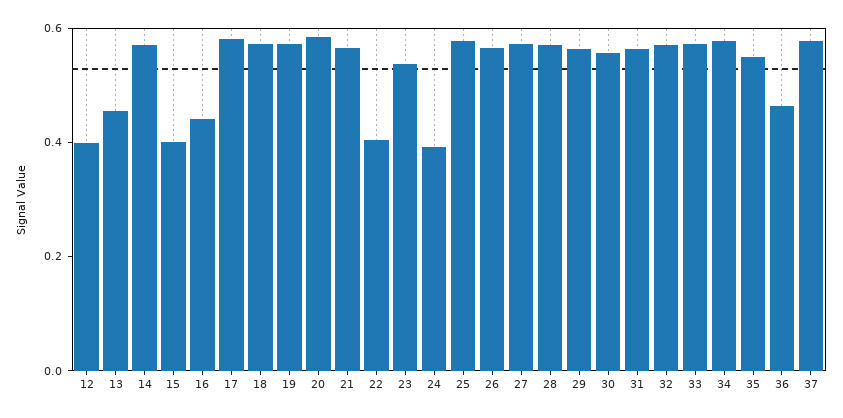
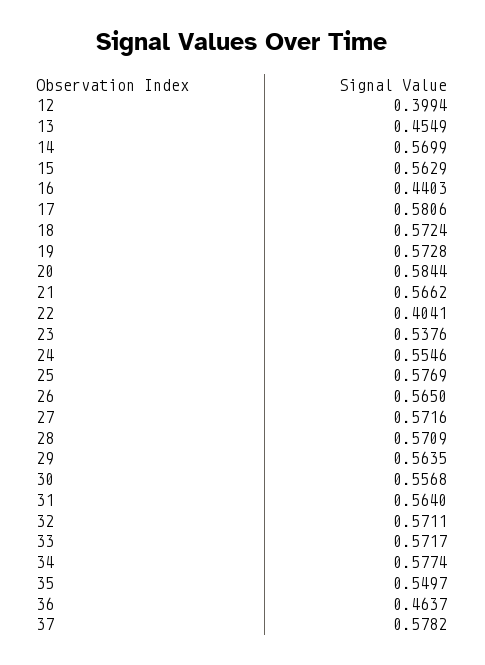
15: 0.4 -> 0.5629
24: 0.4 -> 0.5546

